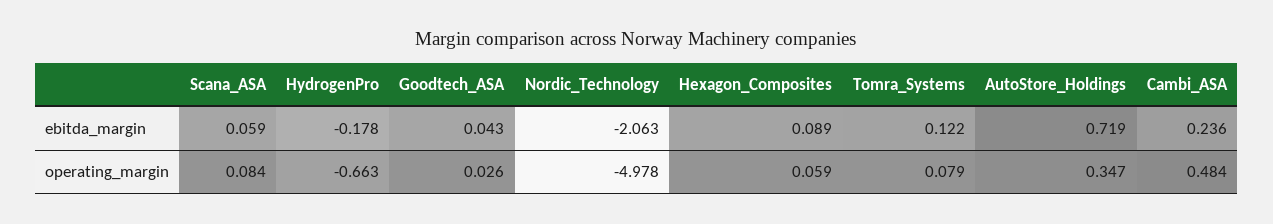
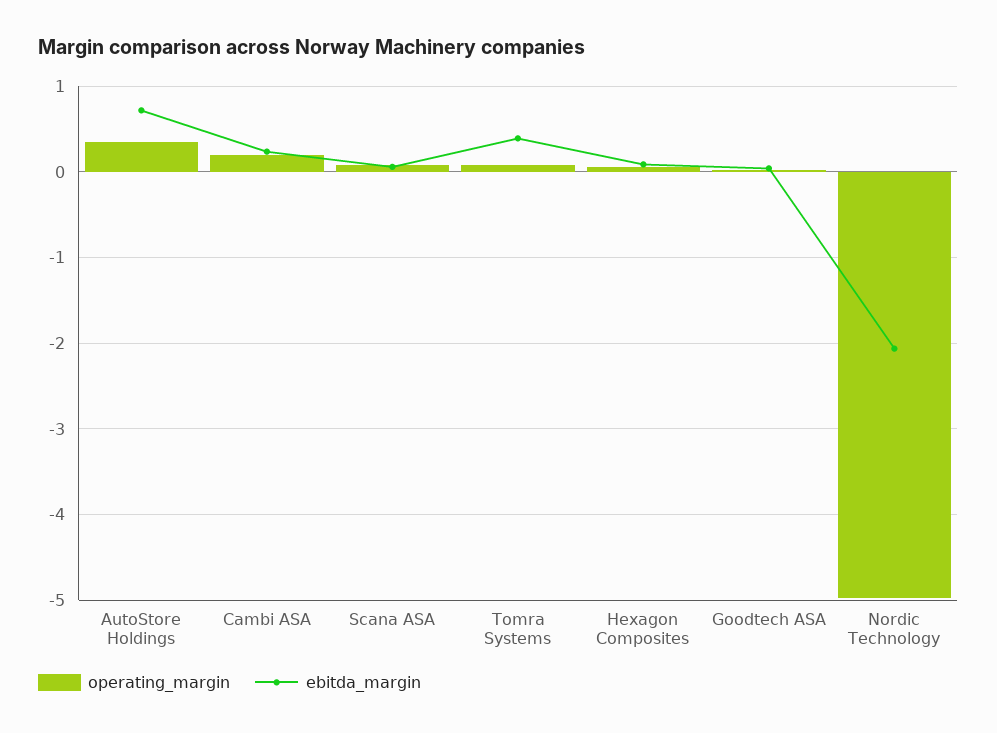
ebitda_margin, HydrogenPro: -0.178 -> none
ebitda_margin, Tomra_Systems: 0.122 -> 0.4
operating_margin, HydrogenPro: -0.663 -> none
operating_margin, Cambi_ASA: 0.484 -> 0.2

